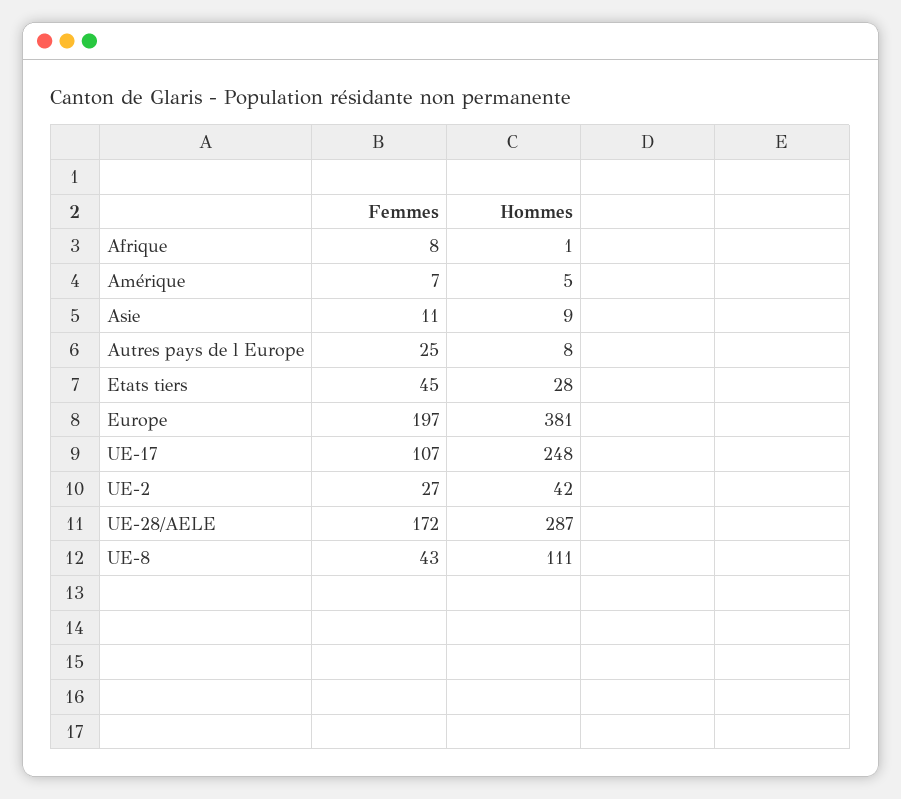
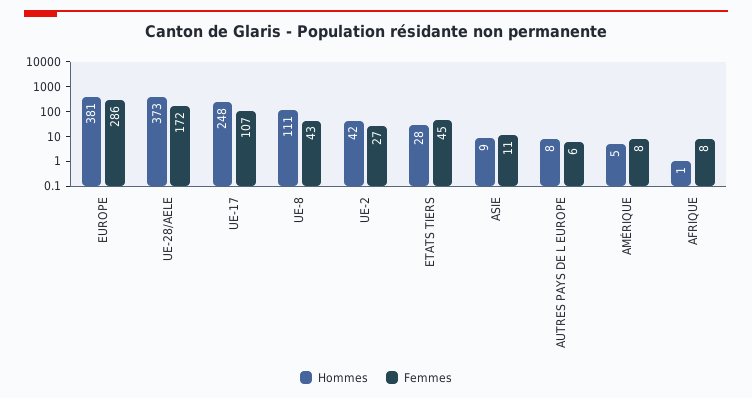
Femmes, Amérique: 7 -> 8
Femmes, Autres pays de l Europe: 25 -> 6
Femmes, Europe: 197 -> 286
Hommes, UE-28/AELE: 287 -> 373

